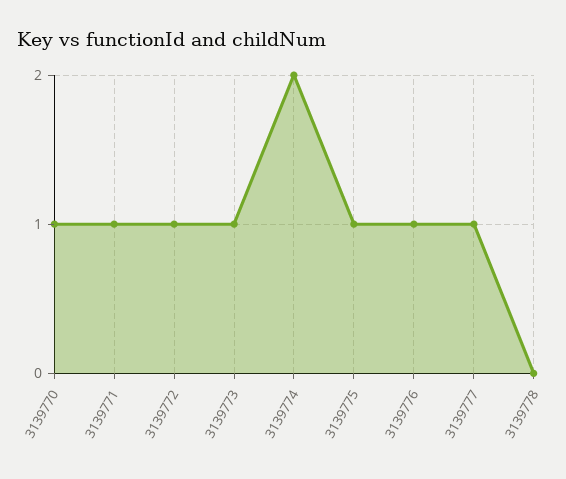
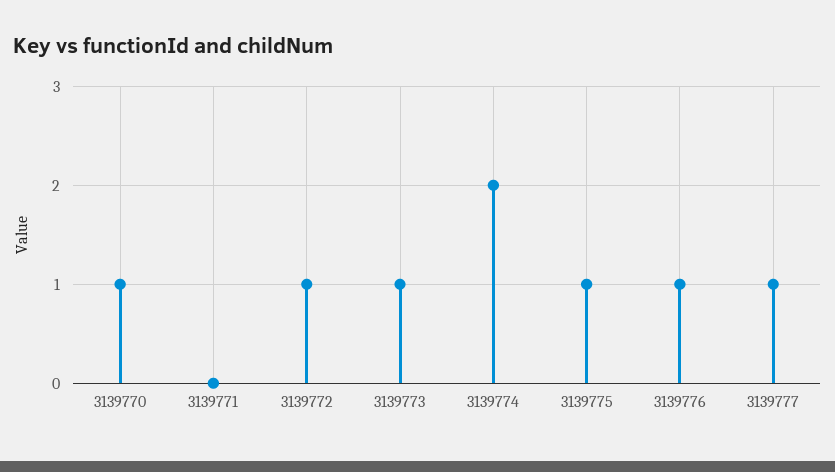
3139771: 1 -> 0
3139778: 0 -> none

